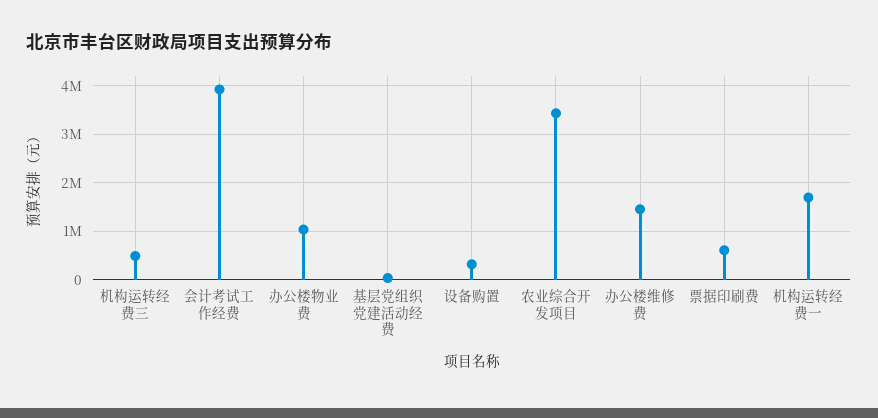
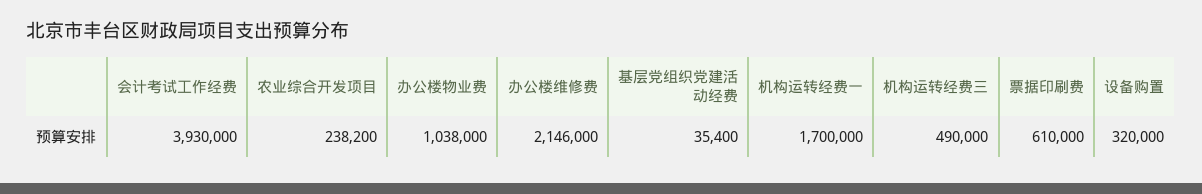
农业综合开发项目: 3400000 -> 238200
办公楼维修费: 1400000 -> 2146000

